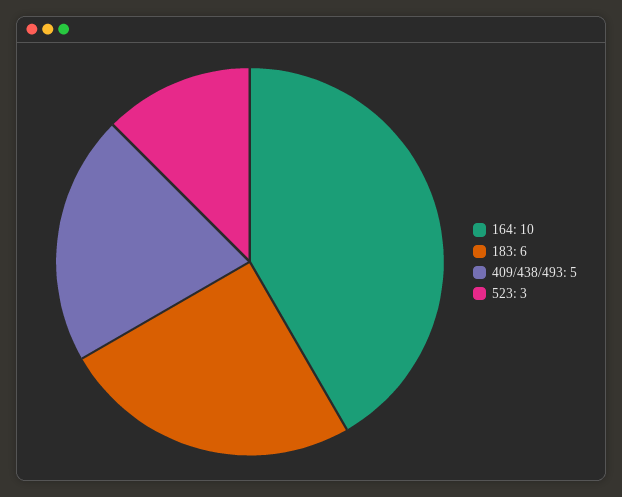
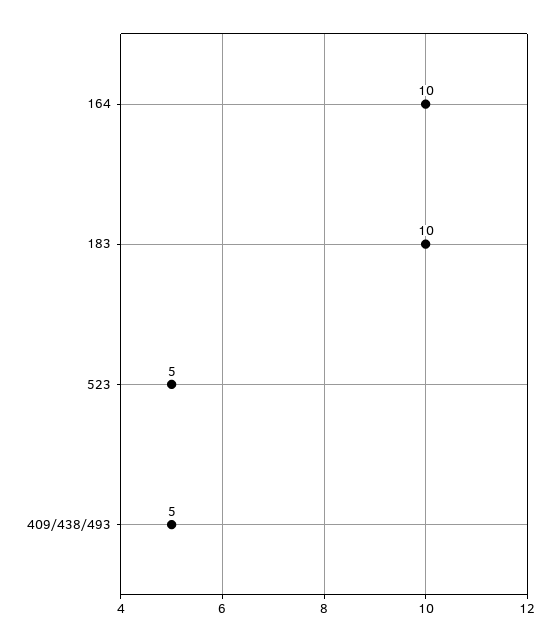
183: 6 -> 10
523: 3 -> 5

